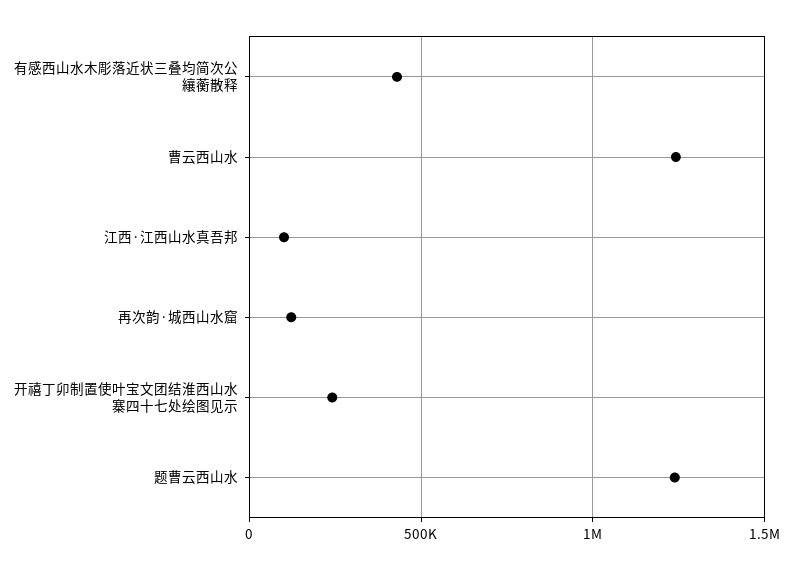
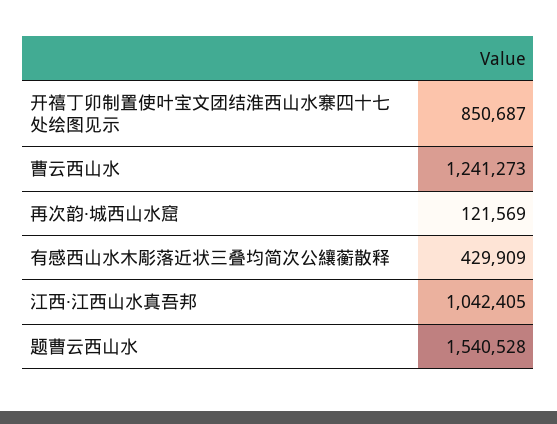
江西·江西山水真吾邦: 100000 -> 1042405
开禧丁卯制置使叶宝文团结淮西山水寨四十七处绘图见示: 250000 -> 850687
题曹云西山水: 1250000 -> 1540528

